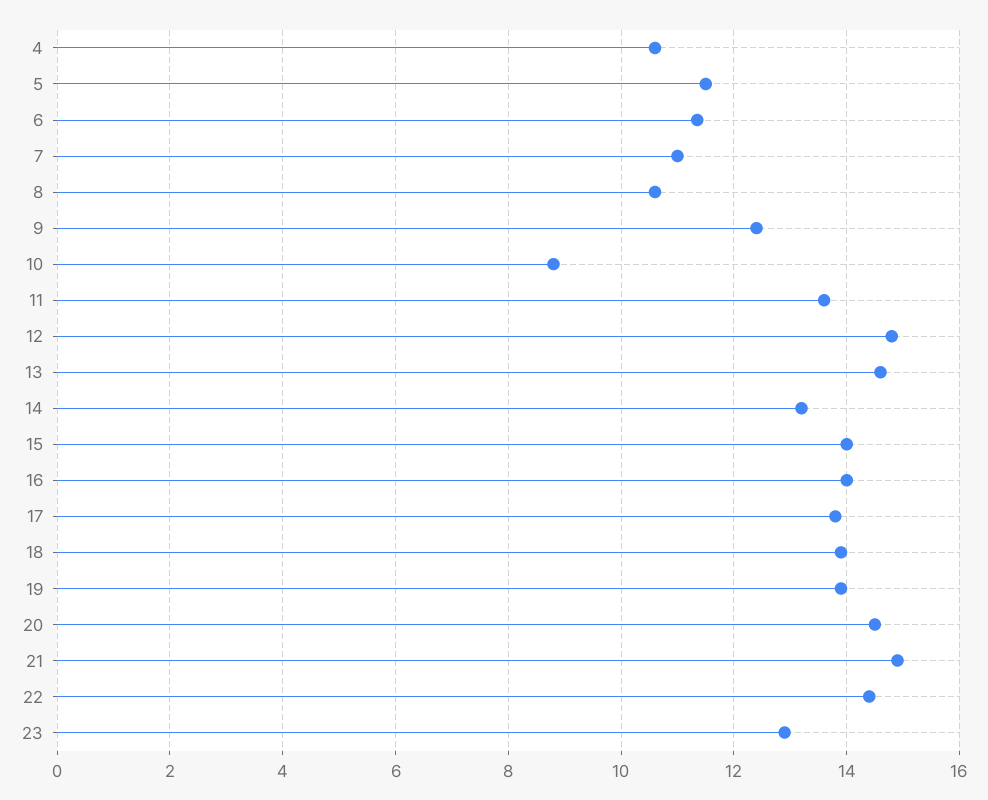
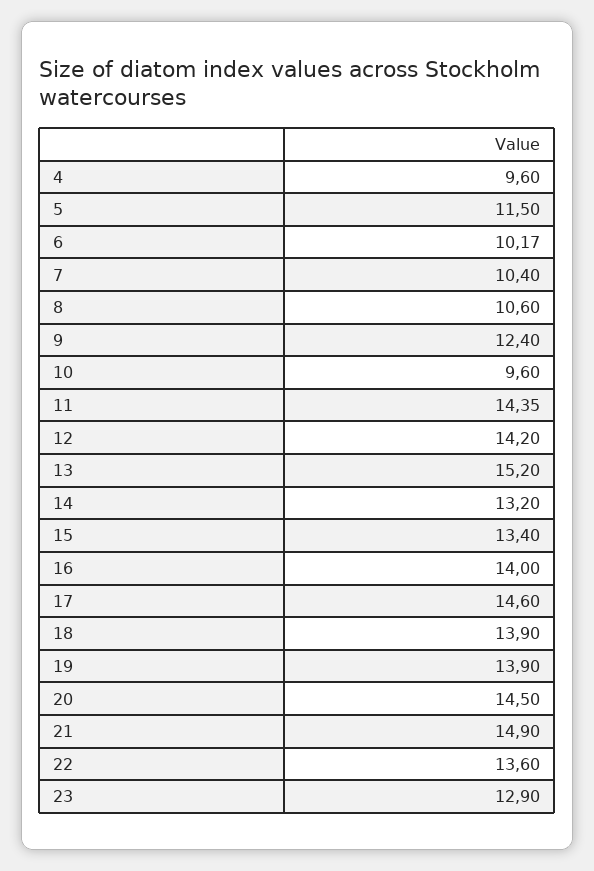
4: 10.6 -> 9.6
6: 11.4 -> 10.17
7: 11 -> 10.4
10: 8.8 -> 9.6
11: 13.6 -> 14.35
12: 14.8 -> 14.2
13: 14.6 -> 15.2
15: 14 -> 13.4
17: 13.8 -> 14.6
22: 14.4 -> 13.6

